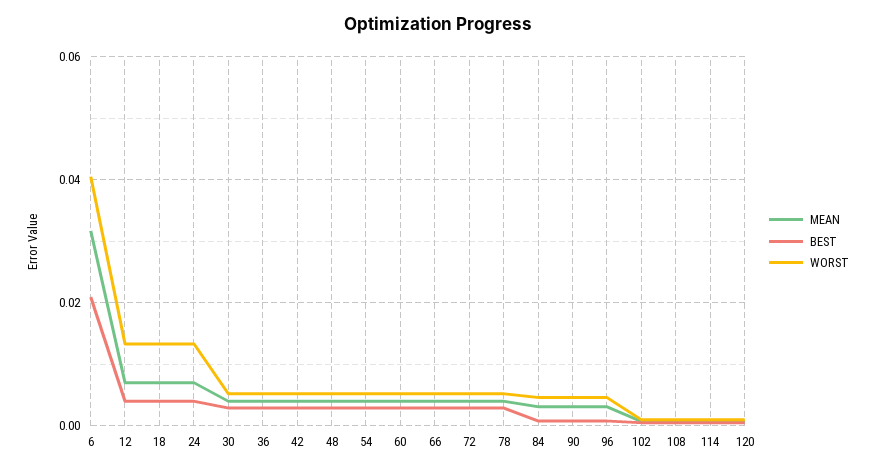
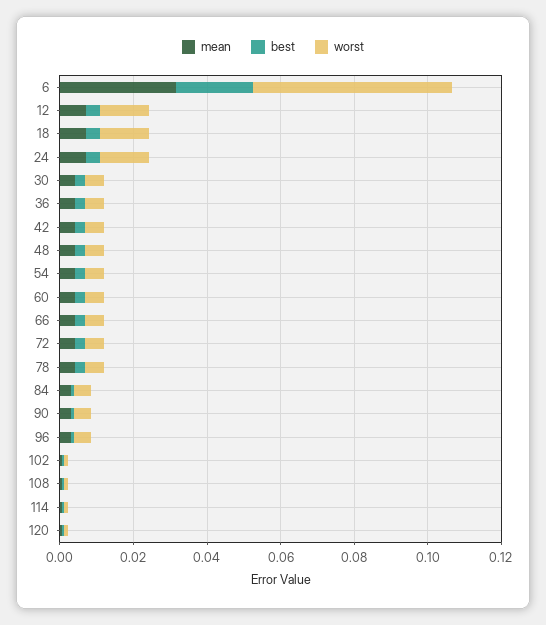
WORST, 6: 0.04 -> 0.055

